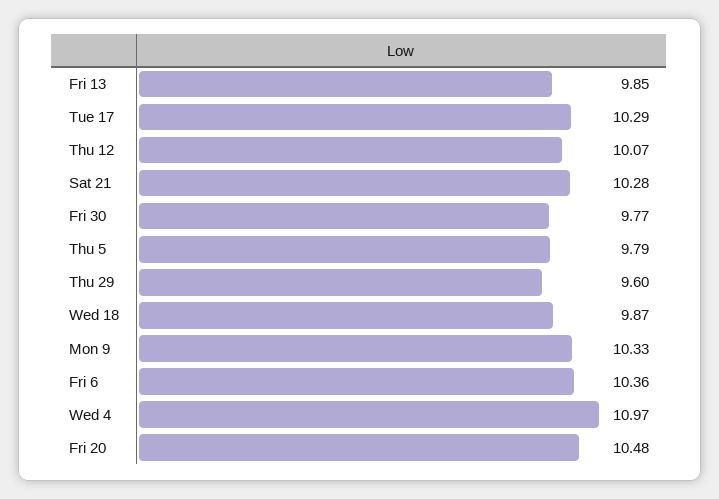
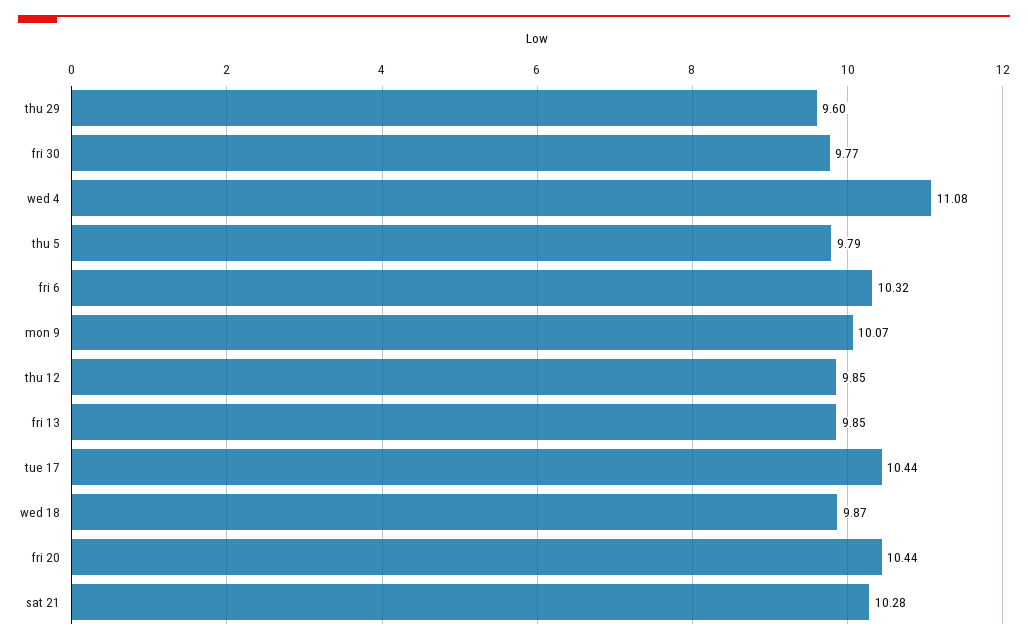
Tue 17: 10.29 -> 10.44
Thu 12: 10.07 -> 9.85
Mon 9: 10.33 -> 10.07
Fri 6: 10.36 -> 10.32
Wed 4: 10.97 -> 11.08
Fri 20: 10.48 -> 10.44

